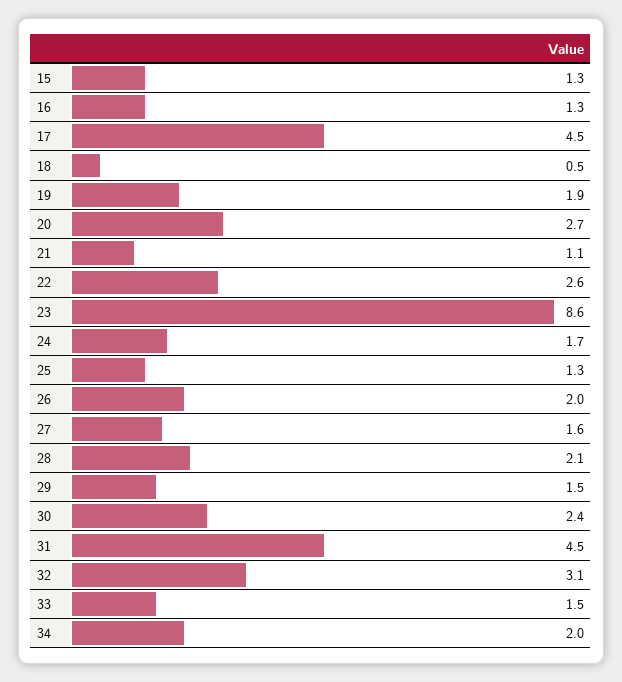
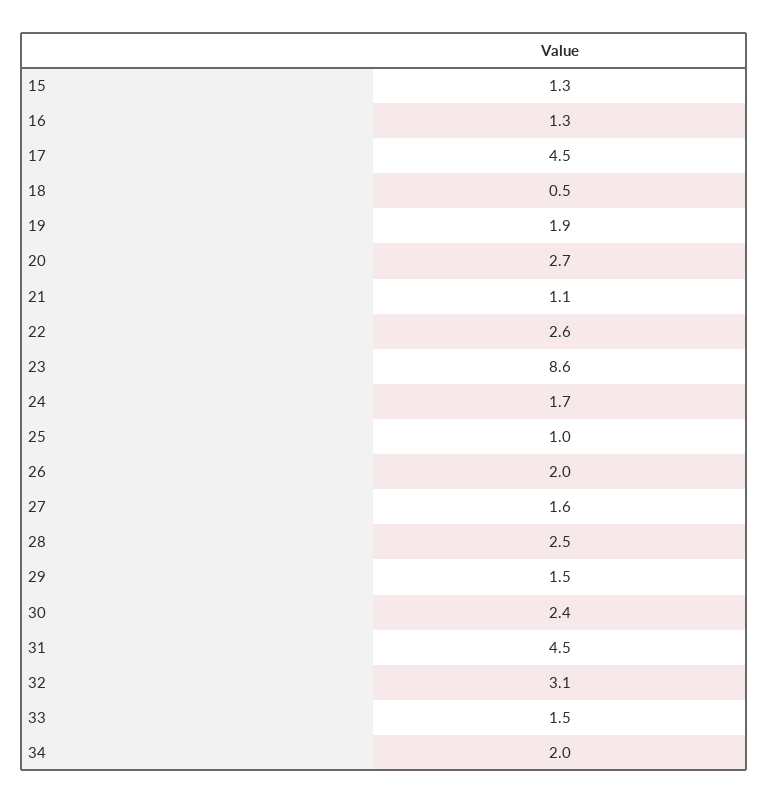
25: 1.3 -> 1
28: 2.1 -> 2.5

